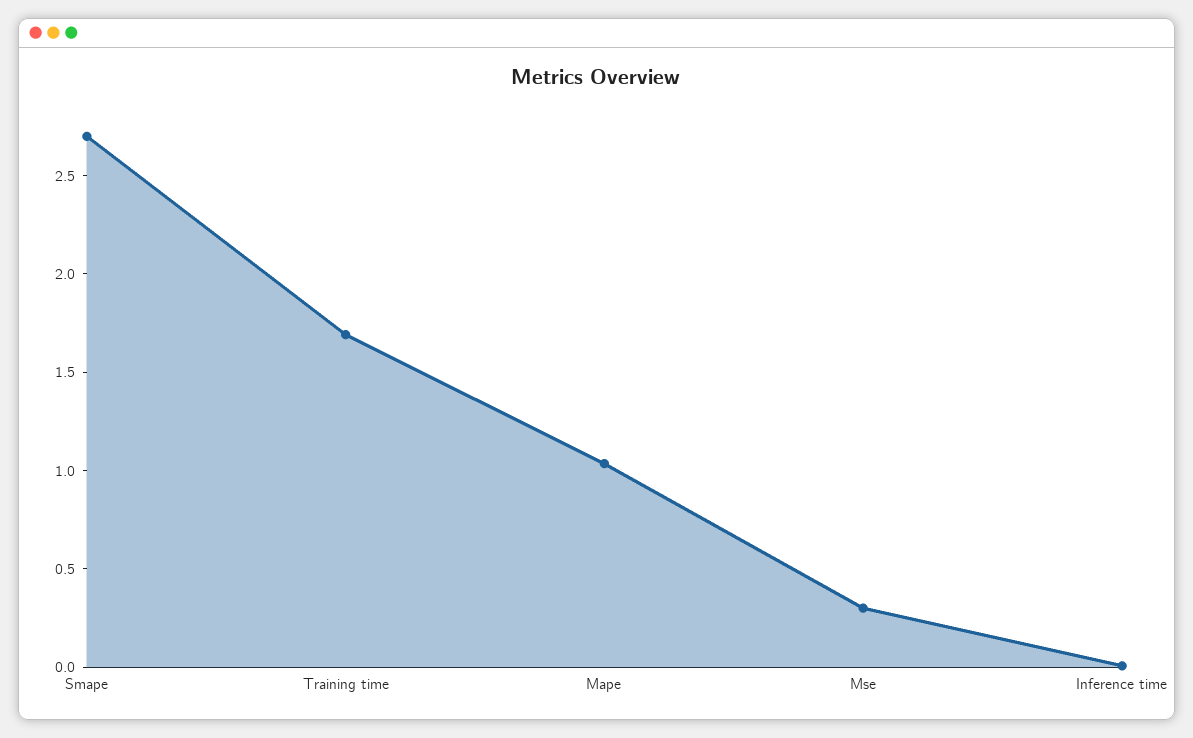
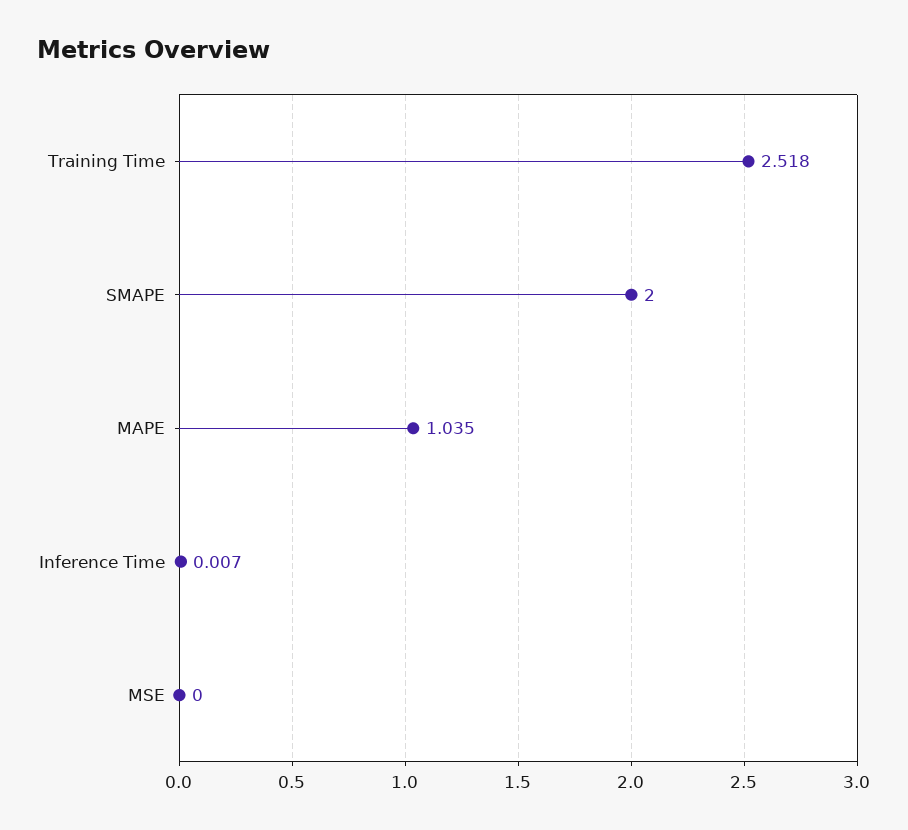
Smape: 2.7 -> 2
Training time: 1.7 -> 2.518
Mse: 0.3 -> 0

